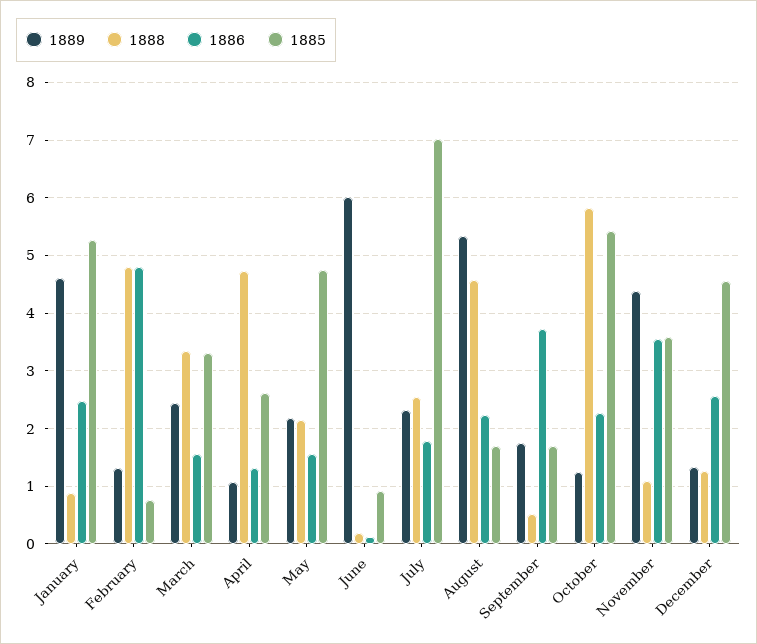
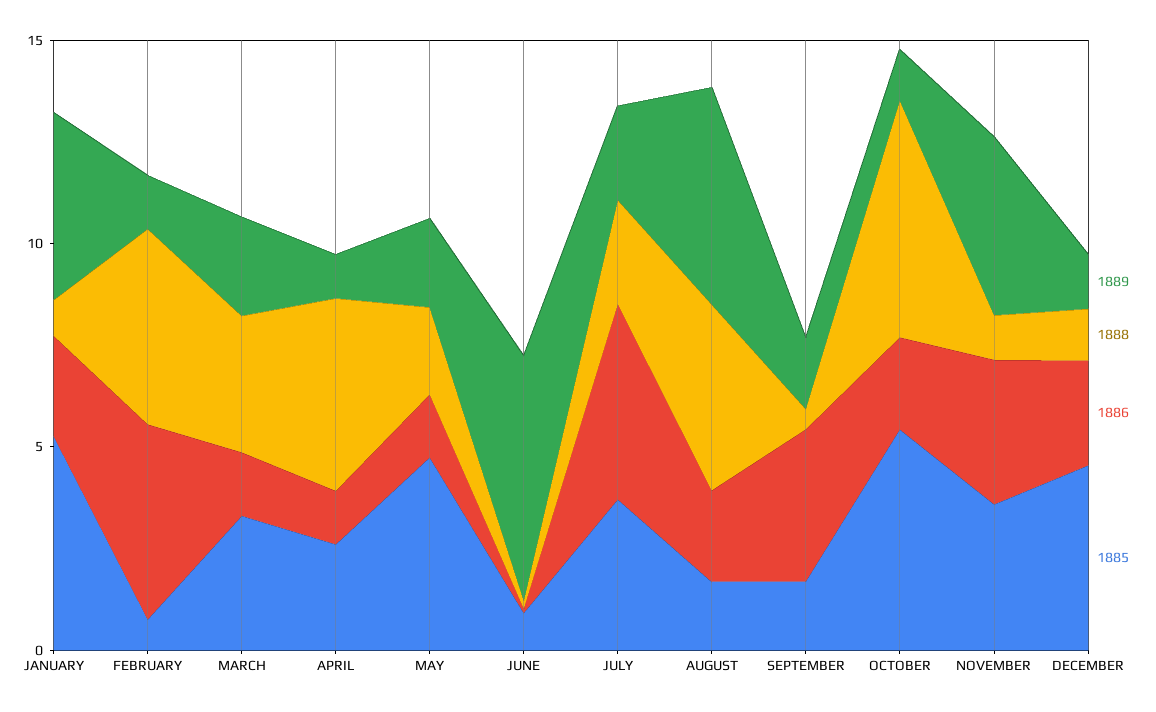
1886, July: 1.8 -> 5
1885, July: 7 -> 4

